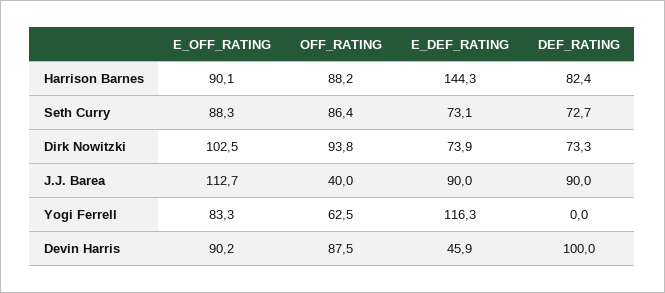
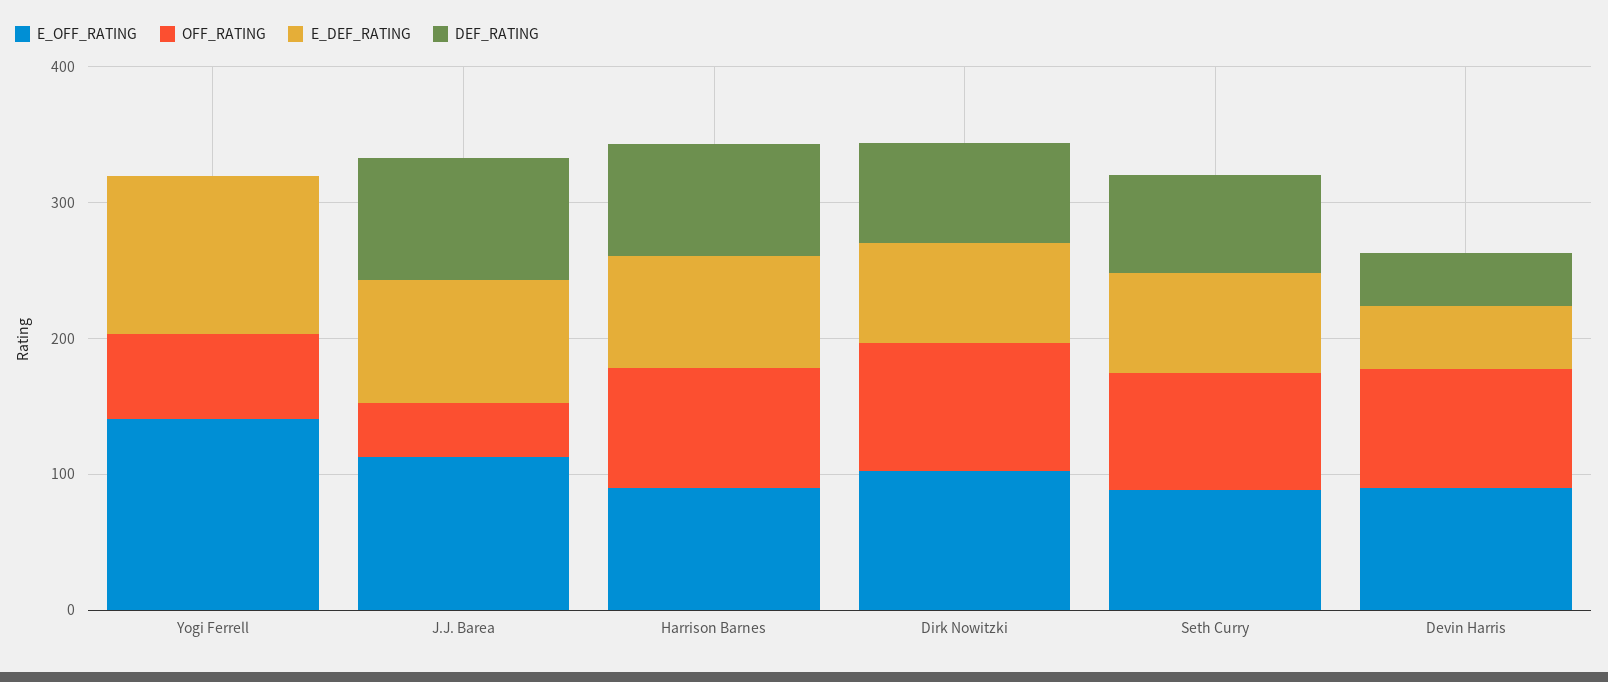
E_DEF_RATING, Harrison Barnes: 144.3 -> 80
E_OFF_RATING, Yogi Ferrell: 83.3 -> 140
DEF_RATING, Devin Harris: 100 -> 40

